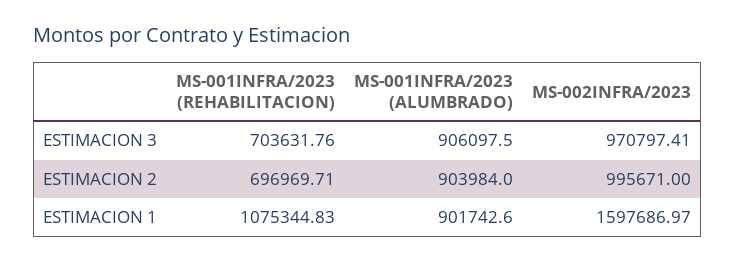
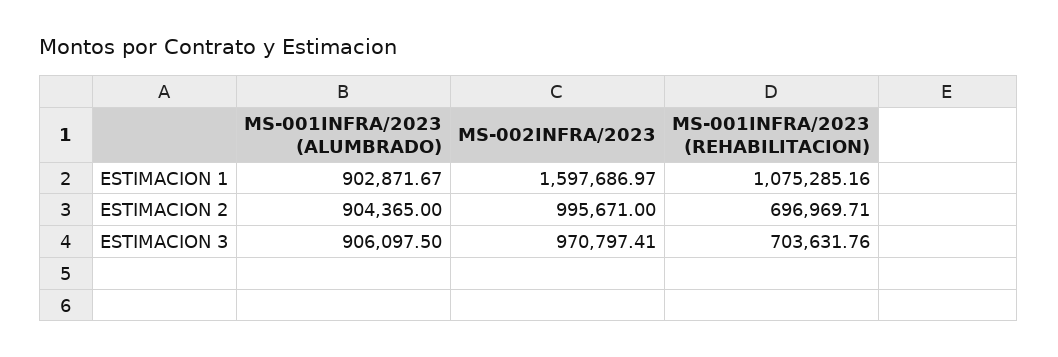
MS-001INFRA/2023 (ALUMBRADO), ESTIMACION 2: 903984 -> 904365
MS-001INFRA/2023 (REHABILITACION), ESTIMACION 1: 1075344.83 -> 1075285.16
MS-001INFRA/2023 (ALUMBRADO), ESTIMACION 1: 901742.6 -> 902871.67

